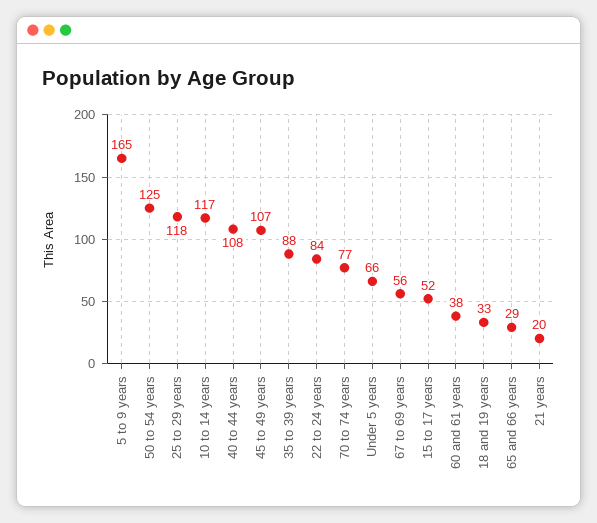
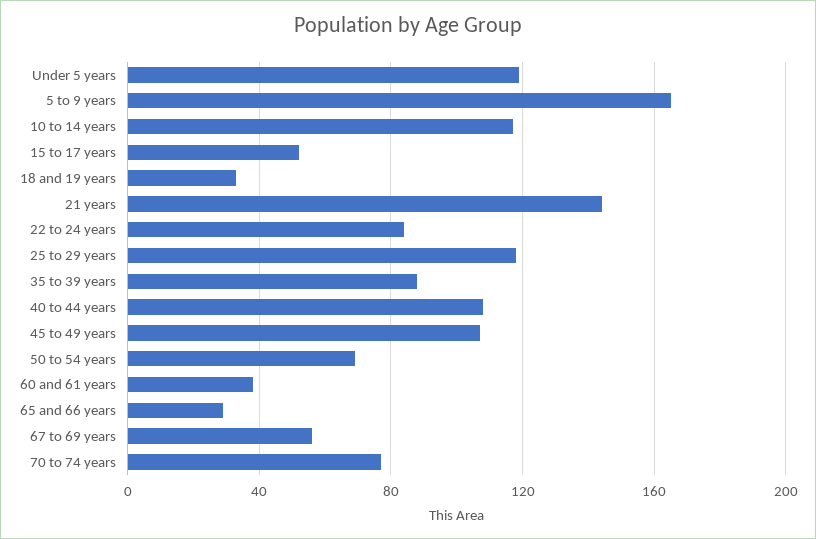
50 to 54 years: 125 -> 70
Under 5 years: 66 -> 120
21 years: 20 -> 145

